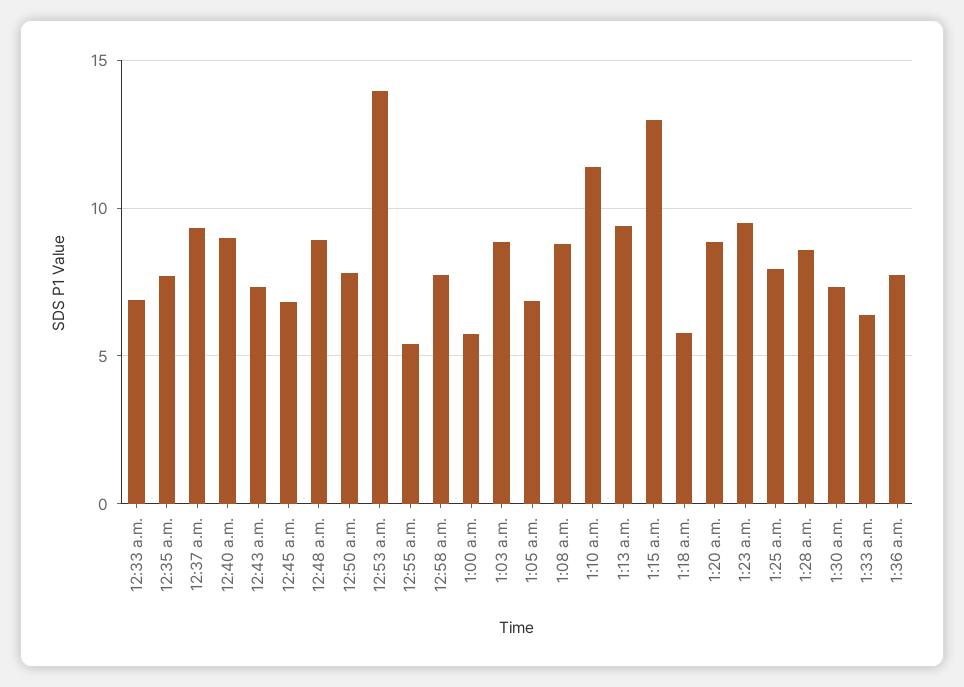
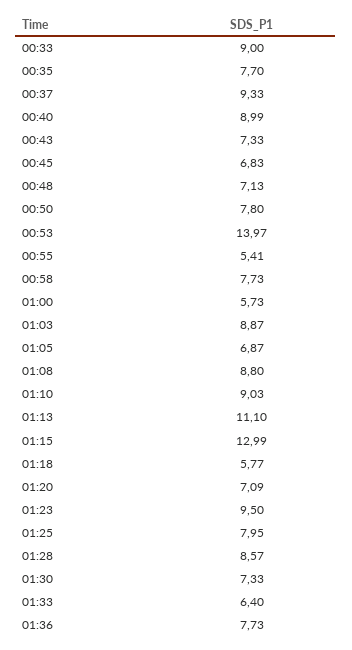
12:33 a.m.: 7 -> 9
12:48 a.m.: 9 -> 7.13
1:10 a.m.: 11.5 -> 9.03
1:13 a.m.: 9.5 -> 11.1
1:20 a.m.: 9 -> 7.09

